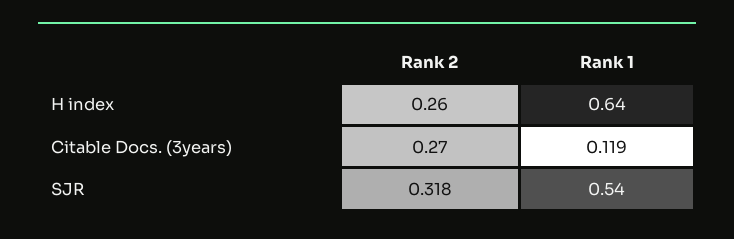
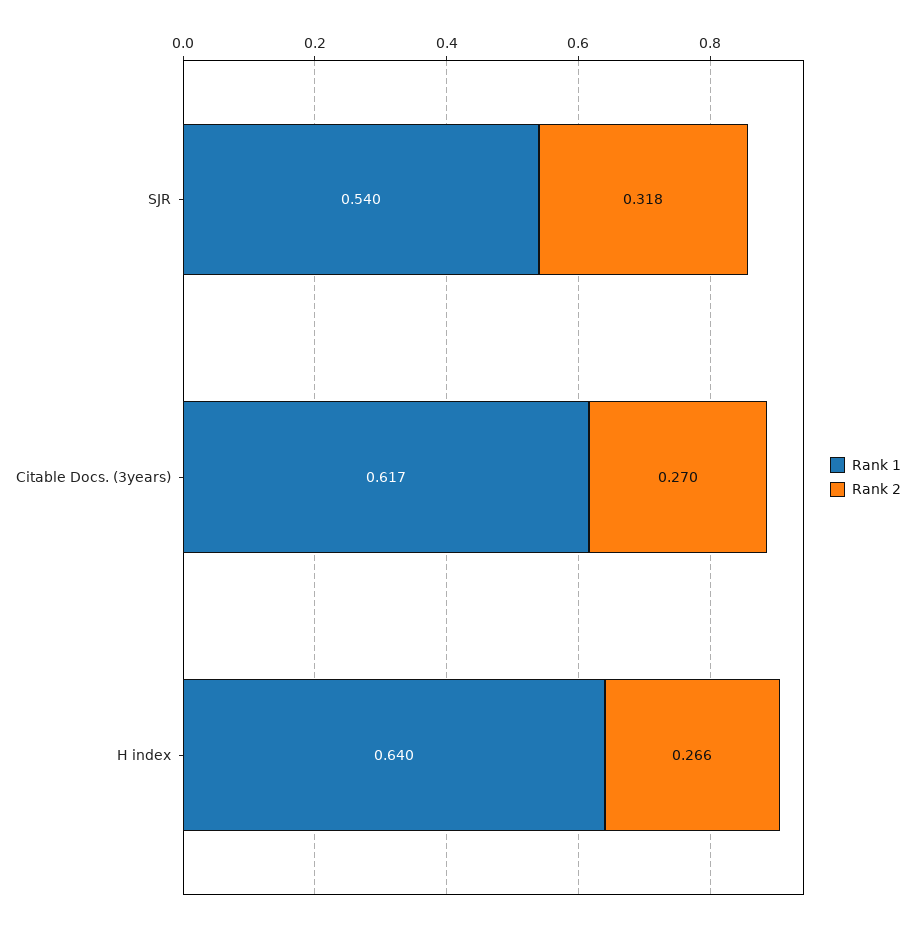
Rank 2, H index: 0.26 -> 0.266
Rank 1, Citable Docs. (3years): 0.119 -> 0.617

